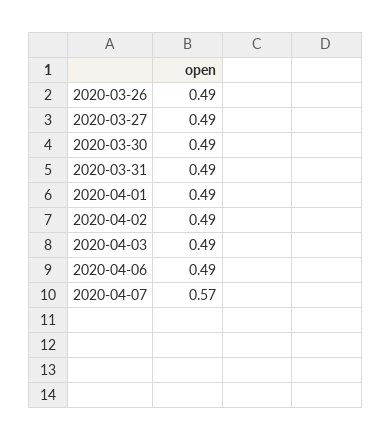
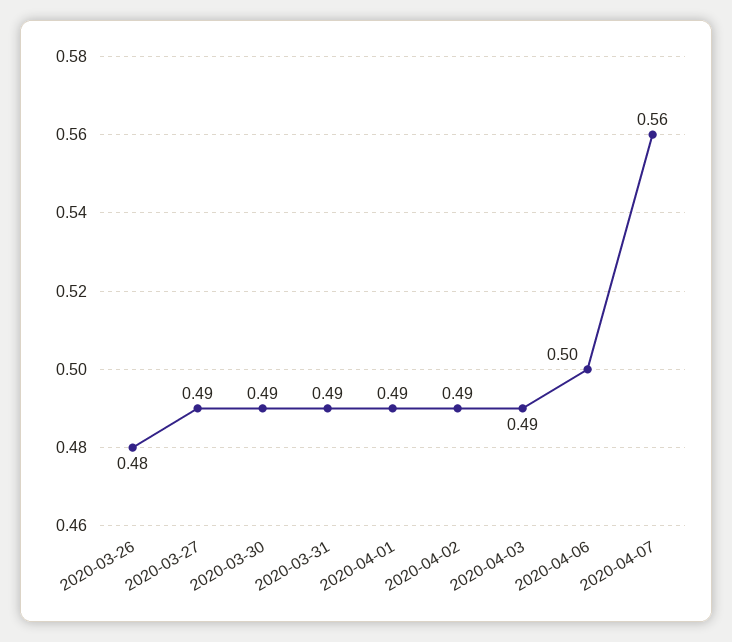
2020-03-26: 0.49 -> 0.48
2020-04-06: 0.49 -> 0.5
2020-04-07: 0.57 -> 0.56

